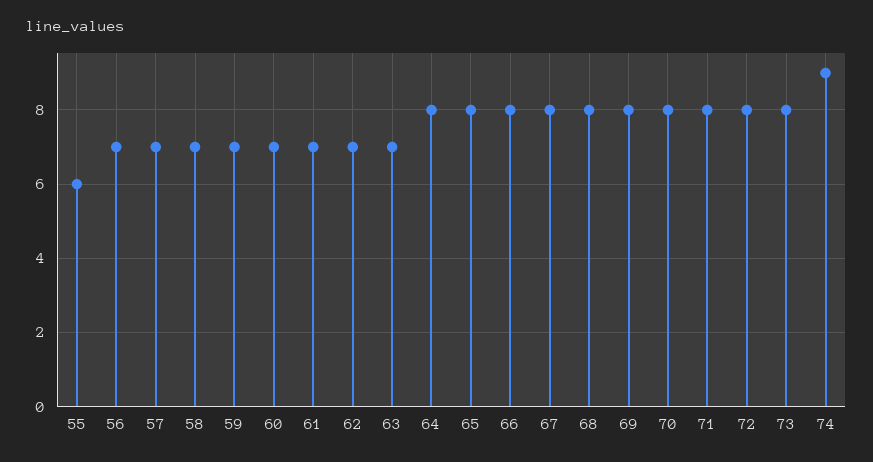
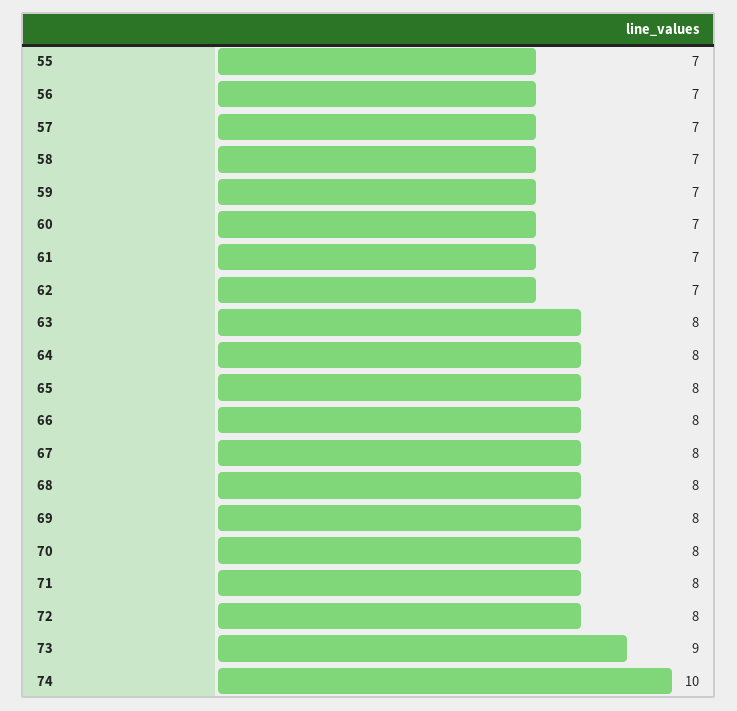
55: 6 -> 7
63: 7 -> 8
73: 8 -> 9
74: 9 -> 10

